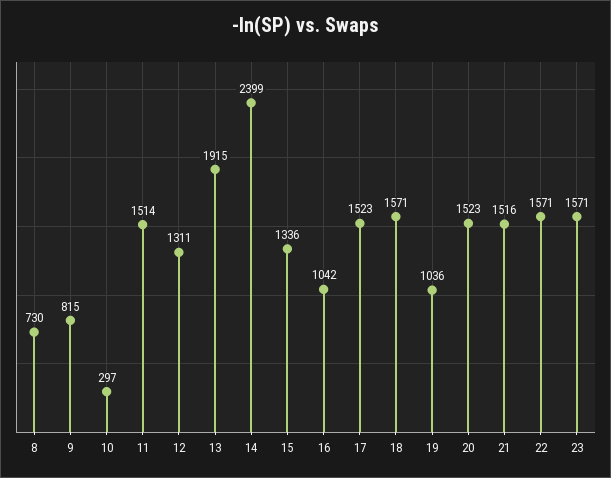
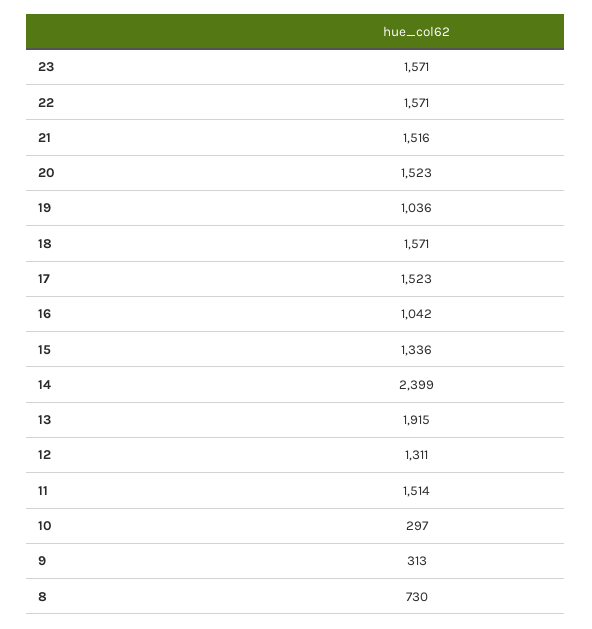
9: 815 -> 313

